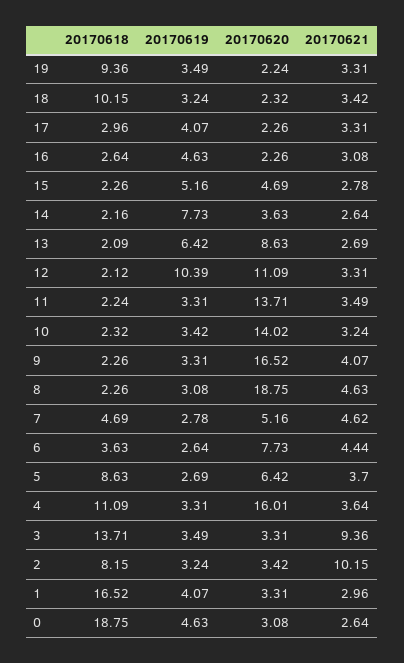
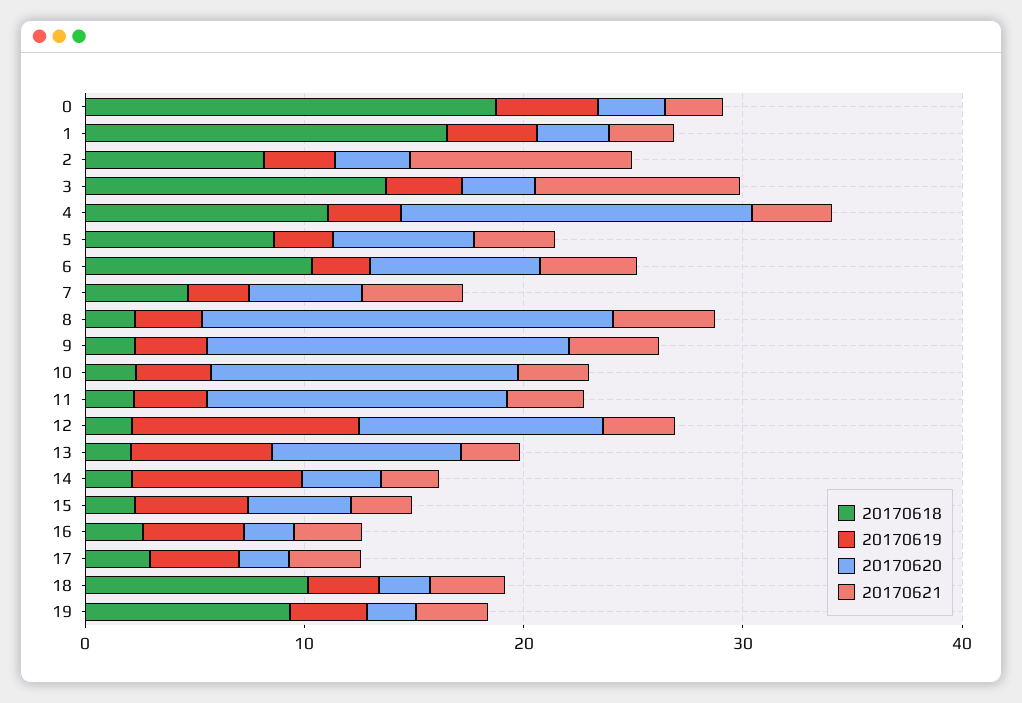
20170618, 6: 3.63 -> 10

